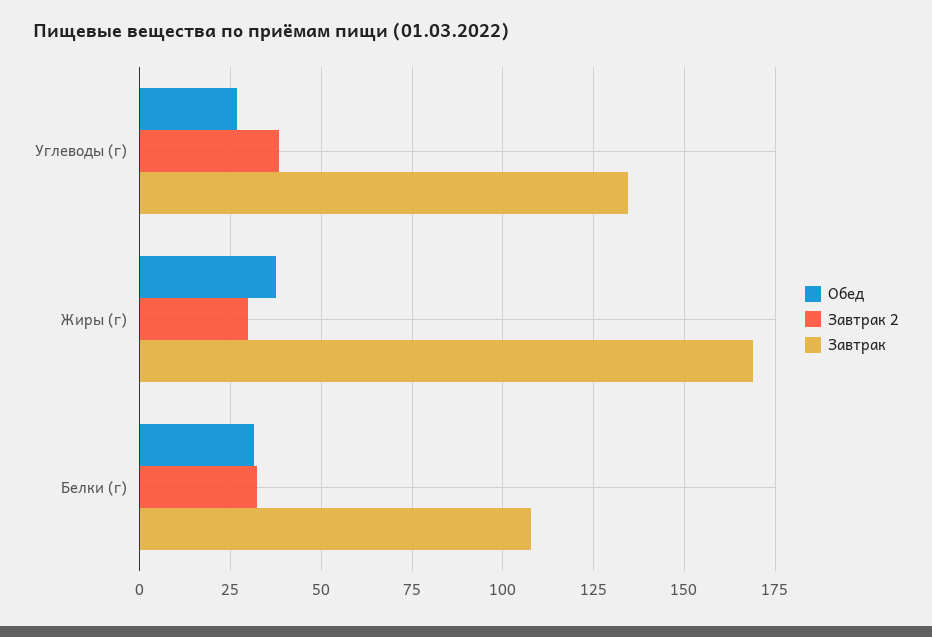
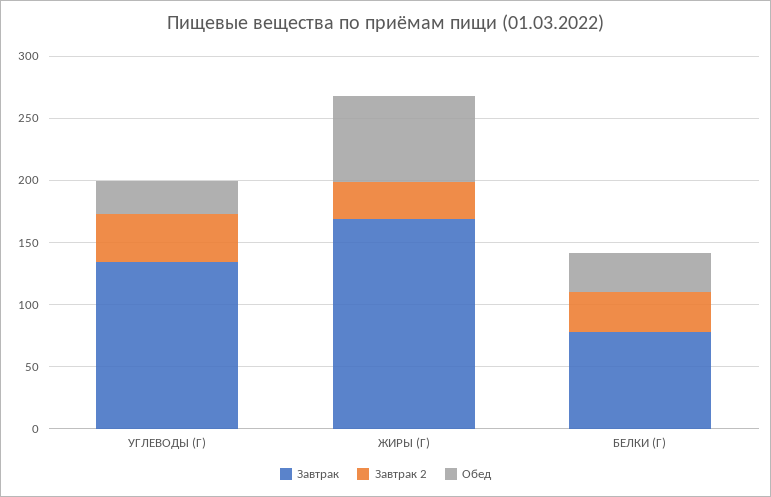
Обед, Жиры (г): 37.5 -> 70
Завтрак, Белки (г): 107.5 -> 80

